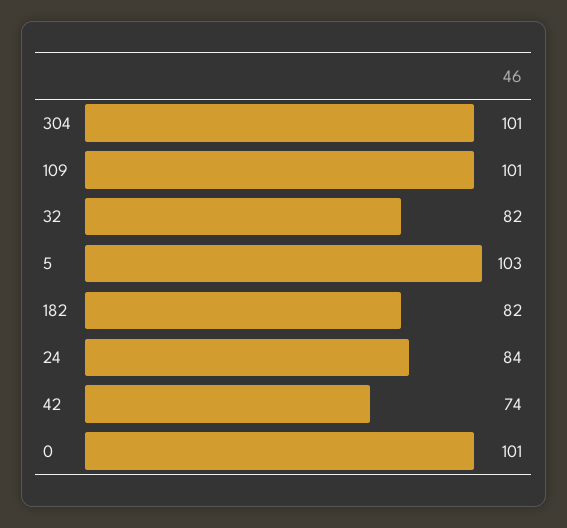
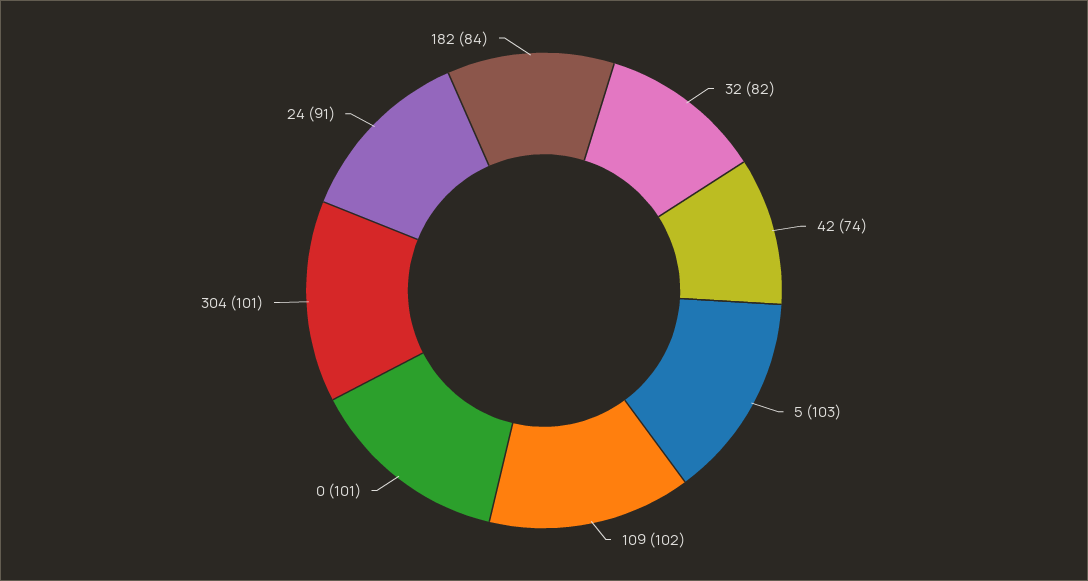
109: 101 -> 102
182: 82 -> 84
24: 84 -> 91

